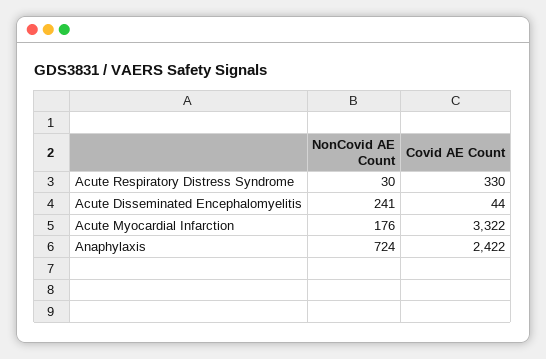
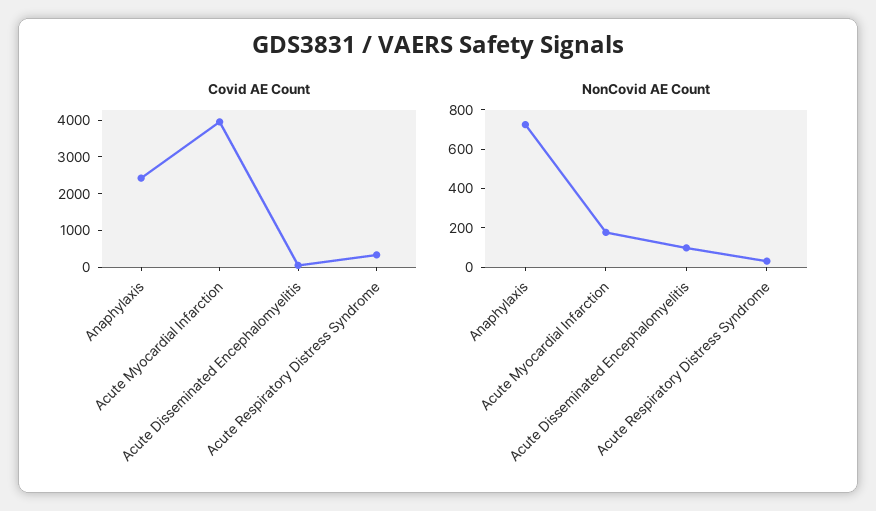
NonCovid AE Count, Acute Disseminated Encephalomyelitis: 241 -> 100
Covid AE Count, Acute Myocardial Infarction: 3322 -> 4000

